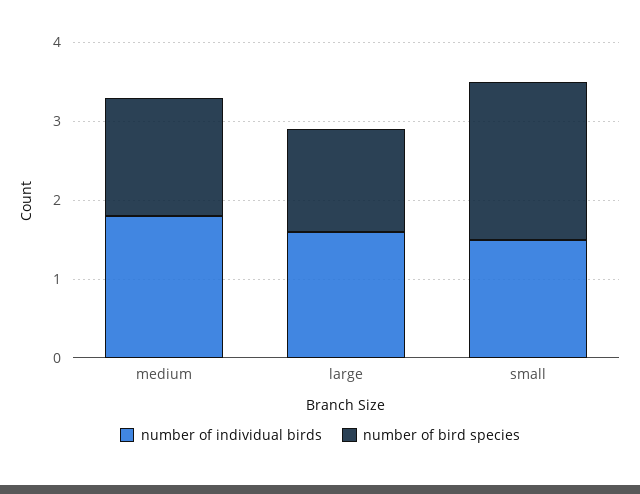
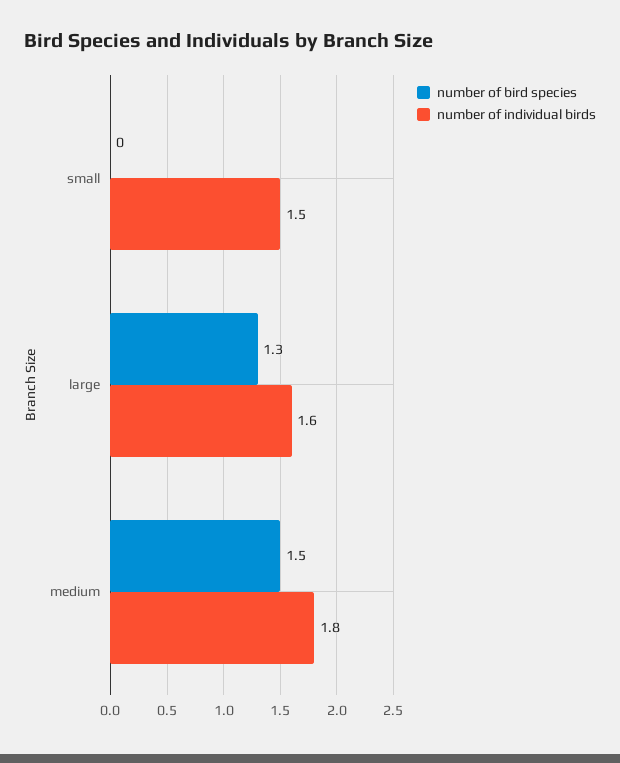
number of bird species, small: 2 -> 0

